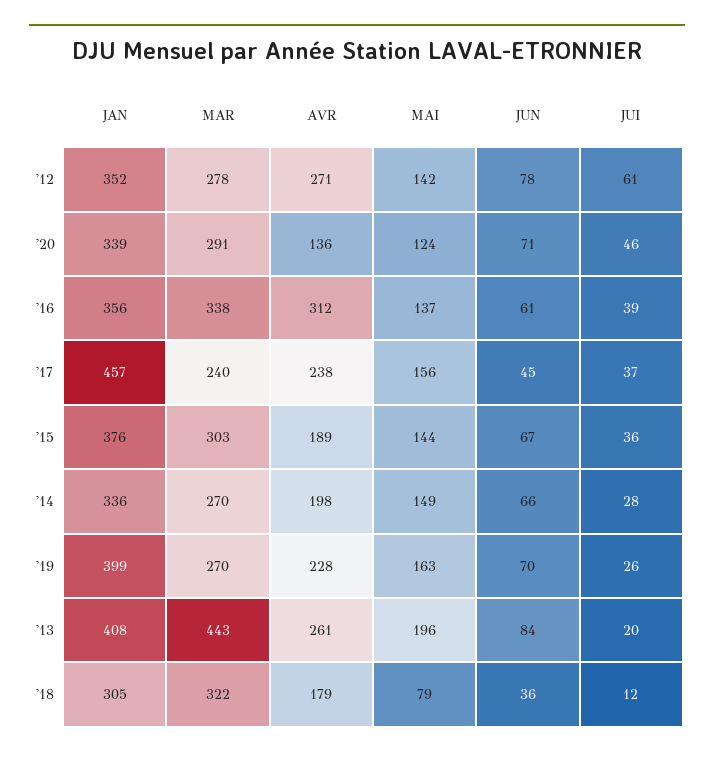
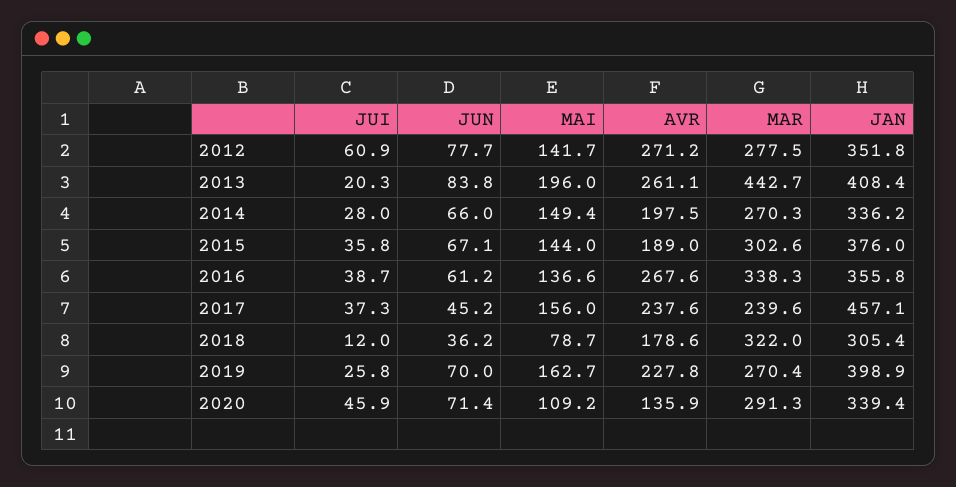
MAI, '20: 124 -> 109.2
AVR, '16: 312 -> 267.6

